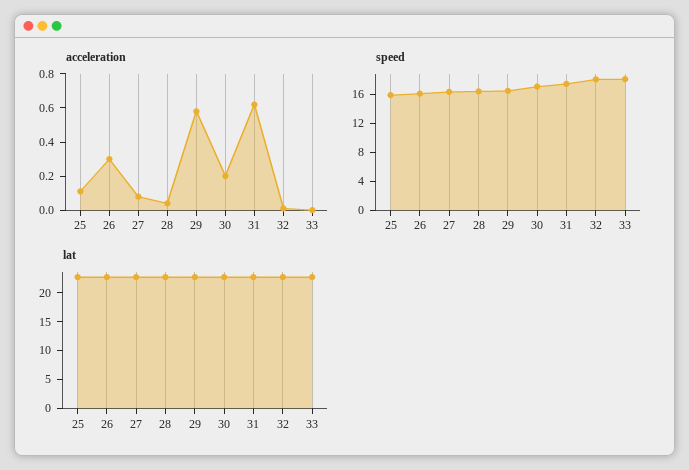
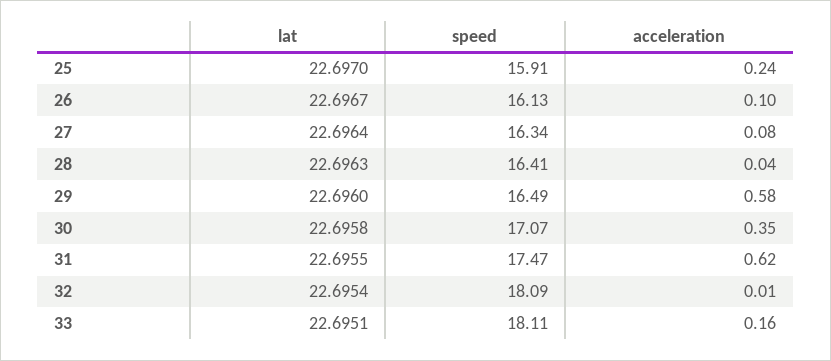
acceleration, 25: 0.1 -> 0.24
acceleration, 26: 0.3 -> 0.1
acceleration, 30: 0.2 -> 0.35
acceleration, 33: 0 -> 0.16

